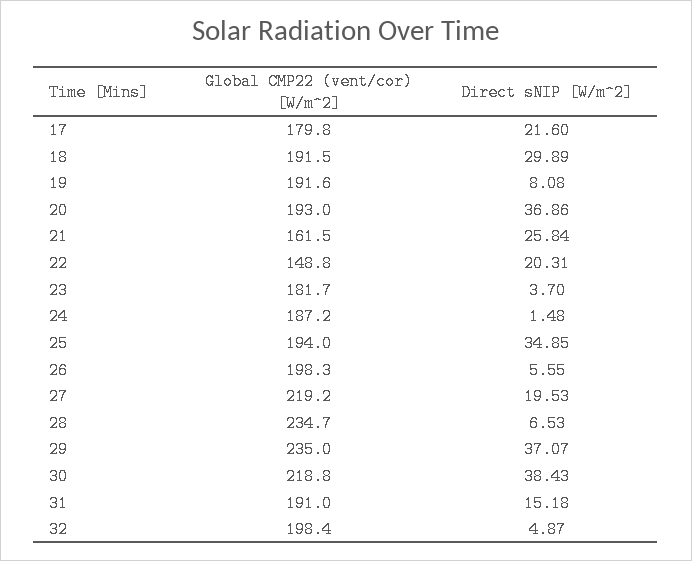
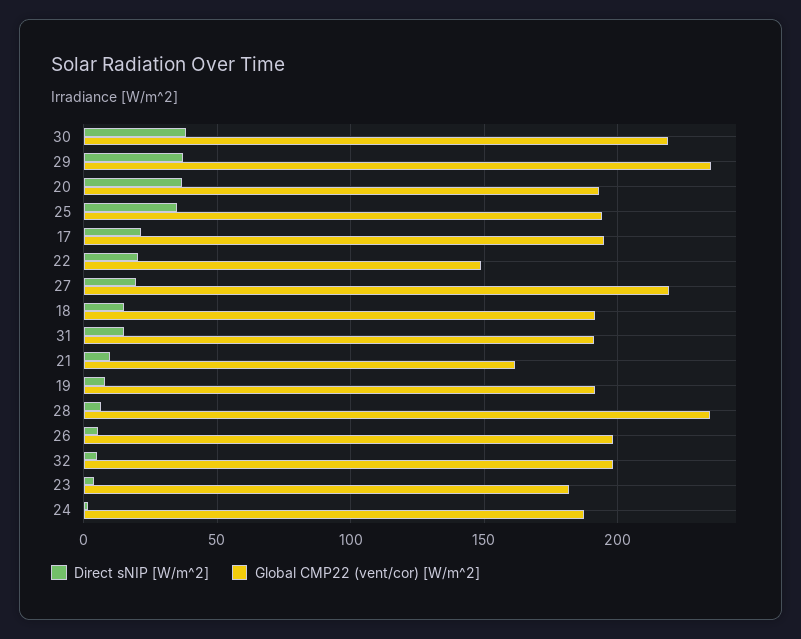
Global CMP22 (vent/cor) [W/m^2], 17: 179.8 -> 195
Direct sNIP [W/m^2], 18: 29.89 -> 15
Direct sNIP [W/m^2], 21: 25.84 -> 10

